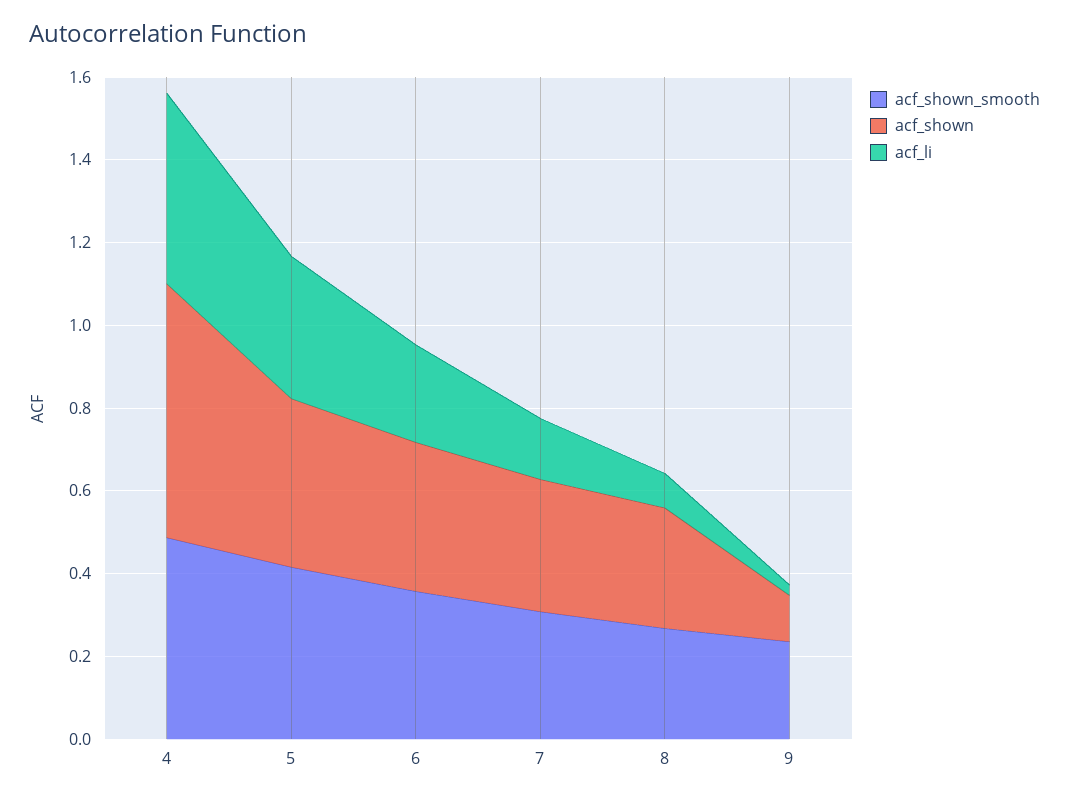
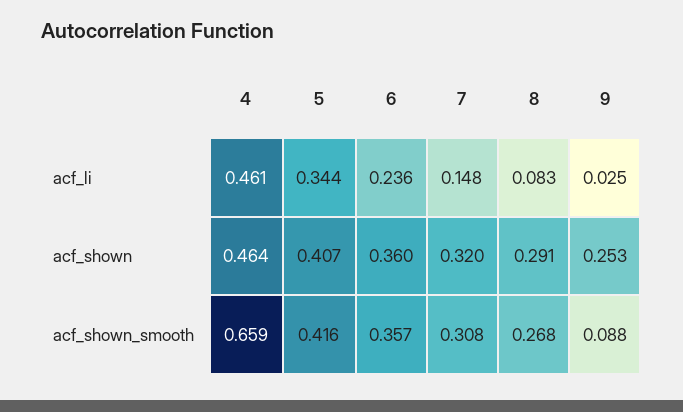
acf_shown_smooth, 4: 0.5 -> 0.659
acf_shown, 4: 0.6 -> 0.464
acf_shown_smooth, 9: 0.25 -> 0.088
acf_shown, 9: 0.1 -> 0.253

